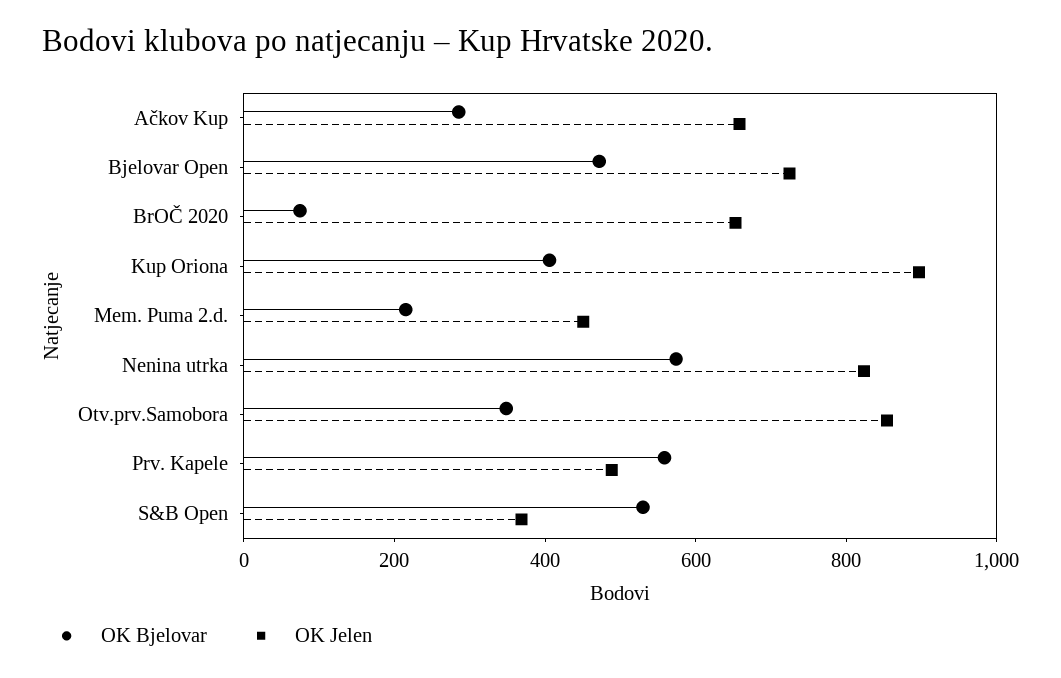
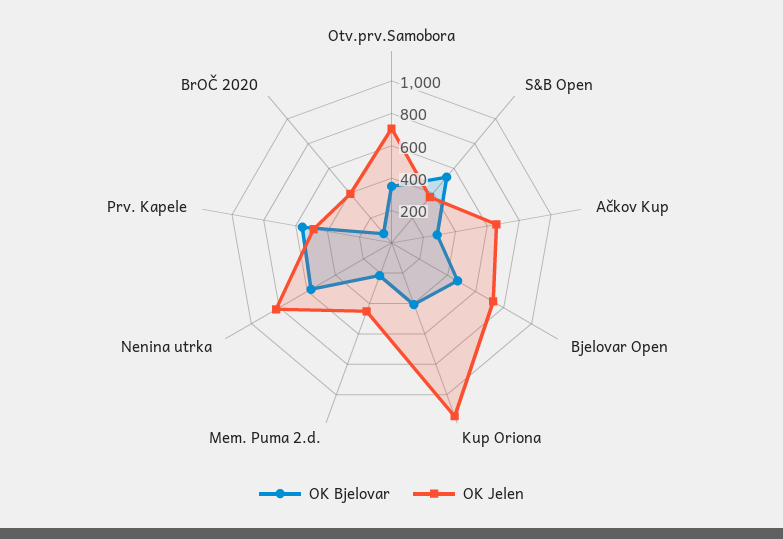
OK Jelen, BrOČ 2020: 650 -> 400
OK Jelen, Kup Oriona: 900 -> 1150
OK Jelen, Otv.prv.Samobora: 850 -> 700

